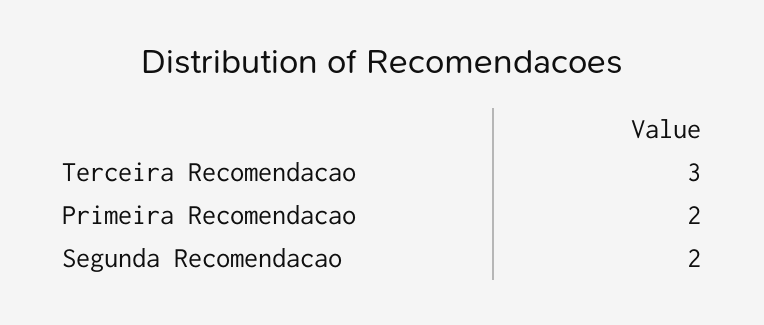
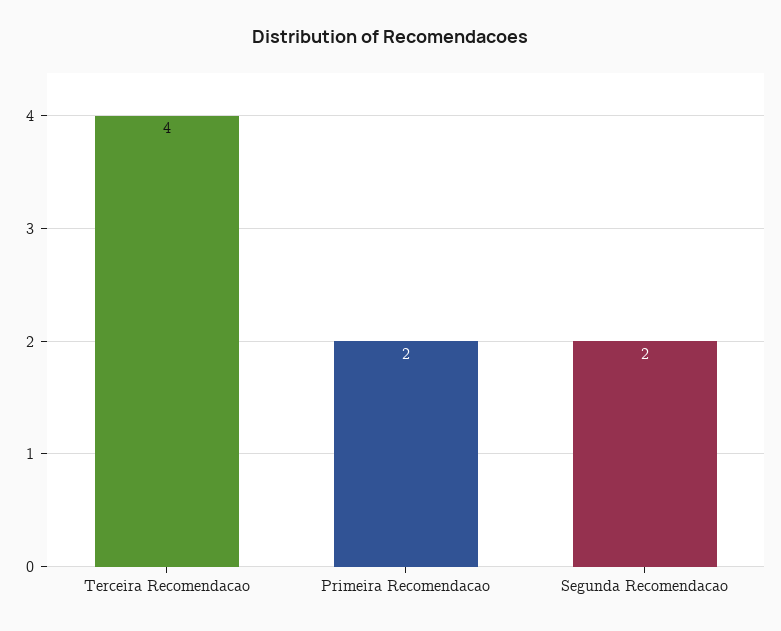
Terceira Recomendacao: 3 -> 4

